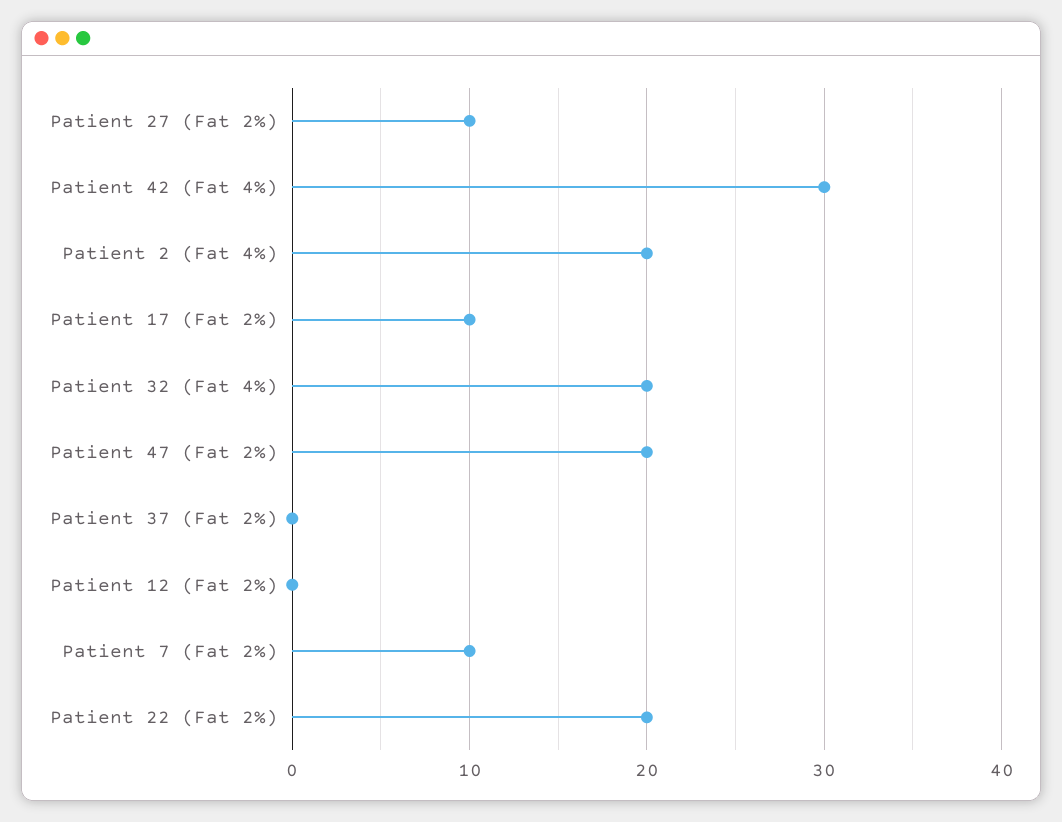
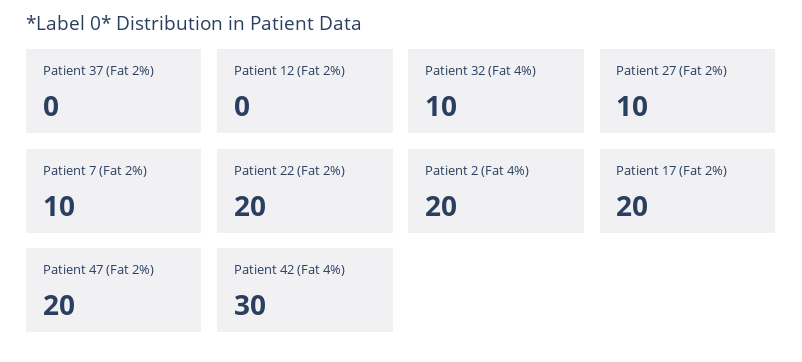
Patient 17 (Fat 2%): 10 -> 20
Patient 32 (Fat 4%): 20 -> 10

